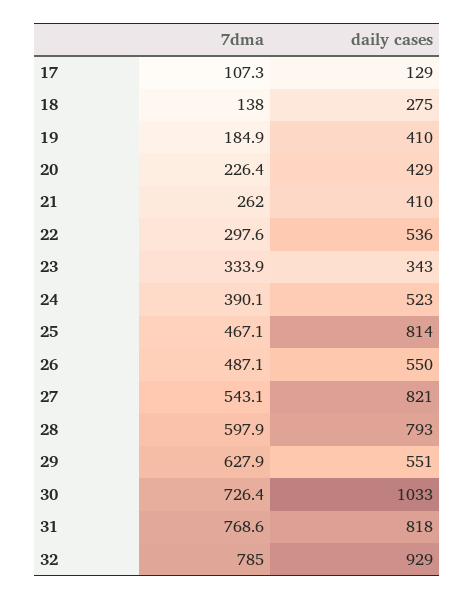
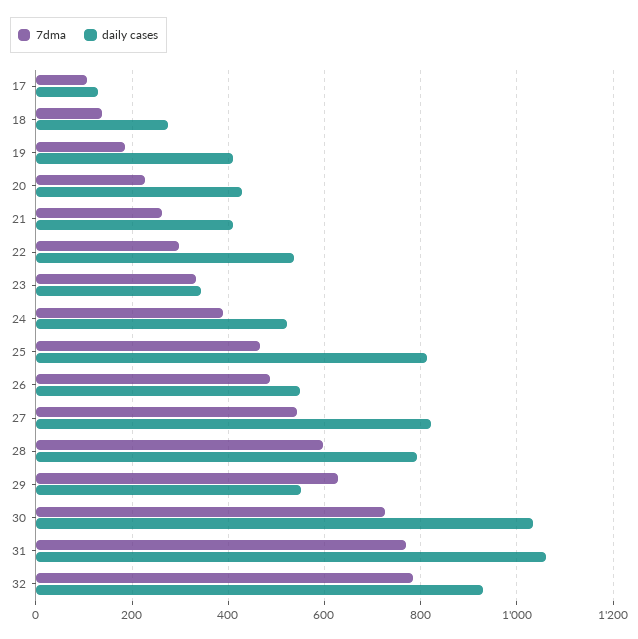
daily cases, 31: 818 -> 1060

